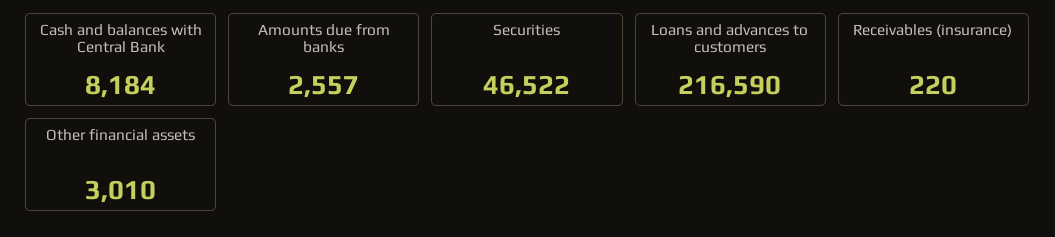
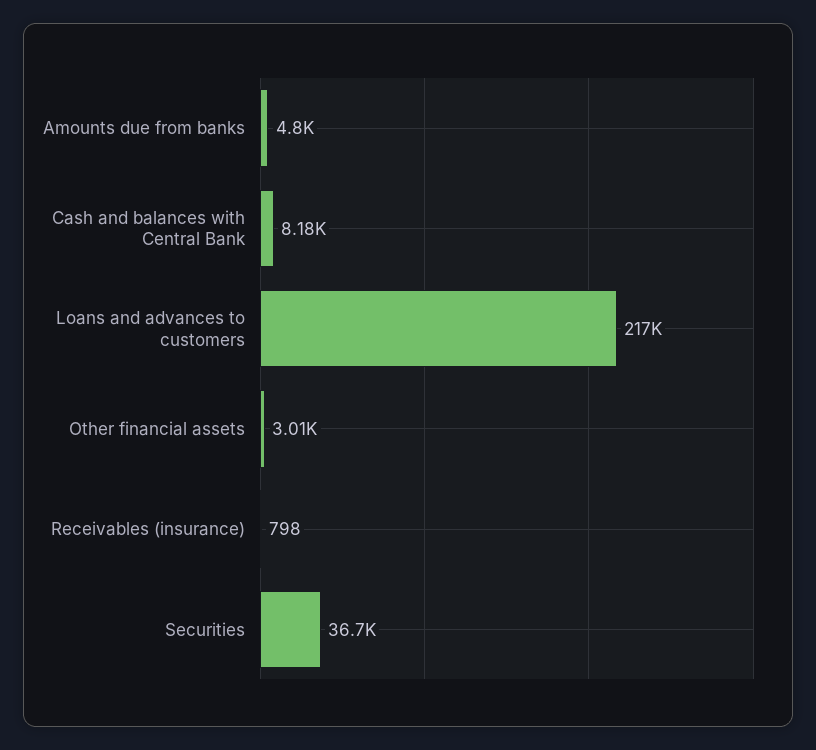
Amounts due from banks: 2557 -> 4800
Securities: 46522 -> 36700
Receivables (insurance): 220 -> 798

